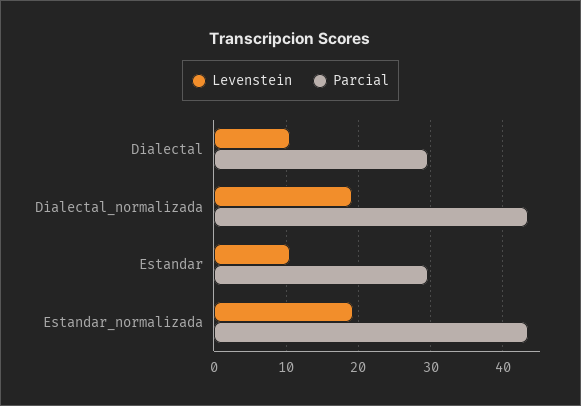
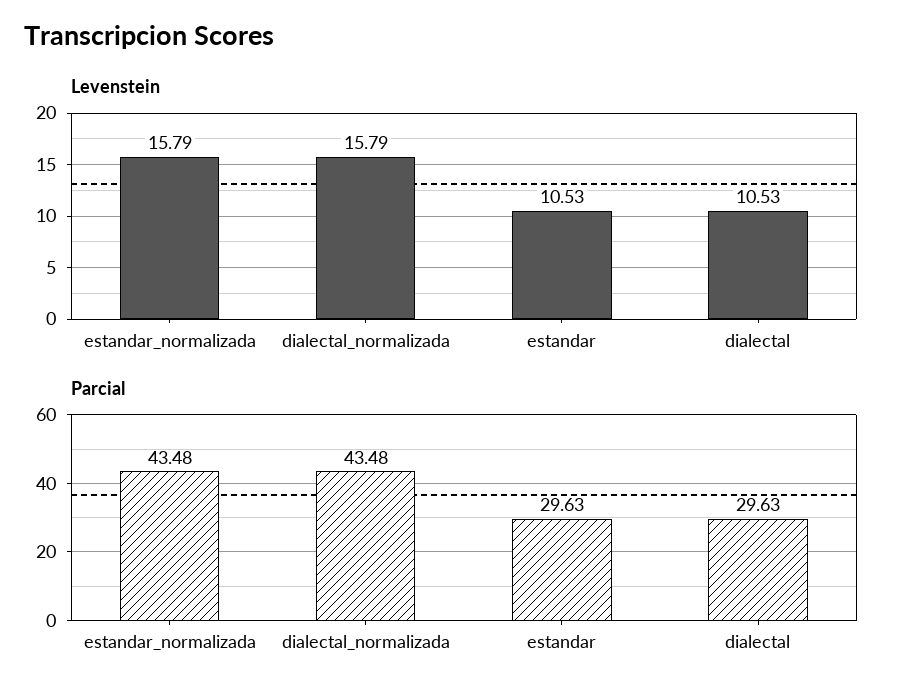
Levenstein, Dialectal_normalizada: 19 -> 15.79
Levenstein, Estandar_normalizada: 19 -> 15.79

